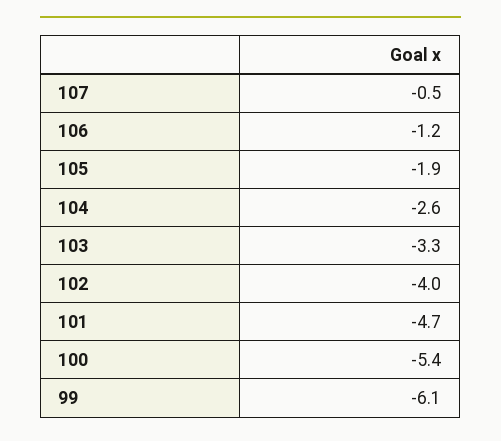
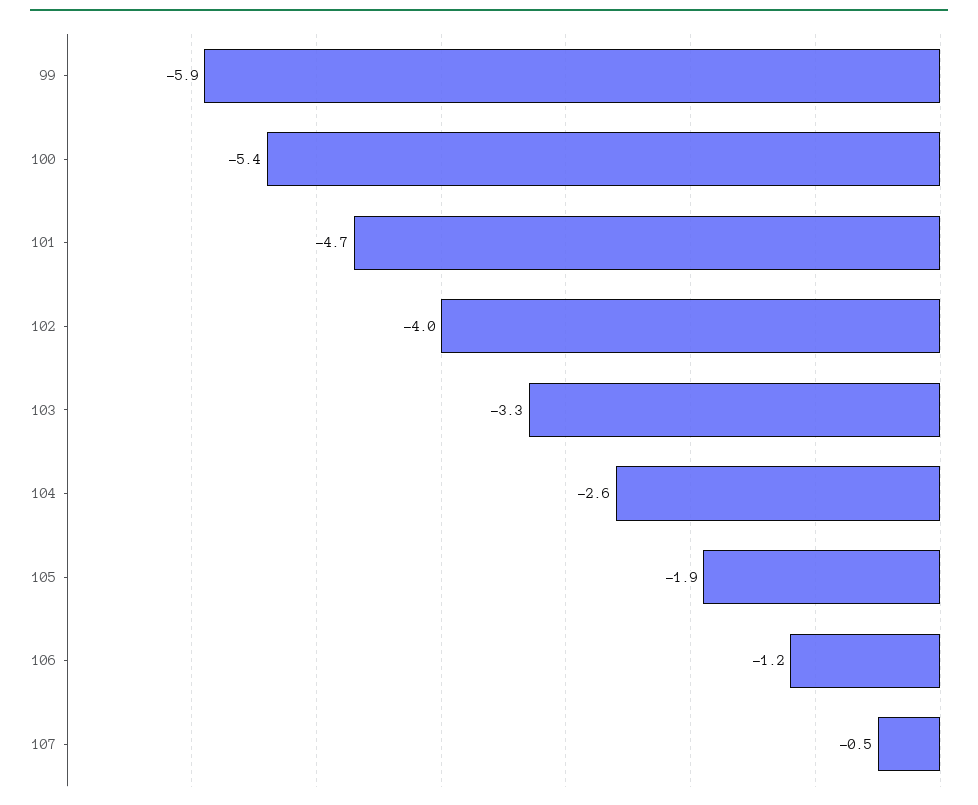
99: -6.1 -> -5.9

